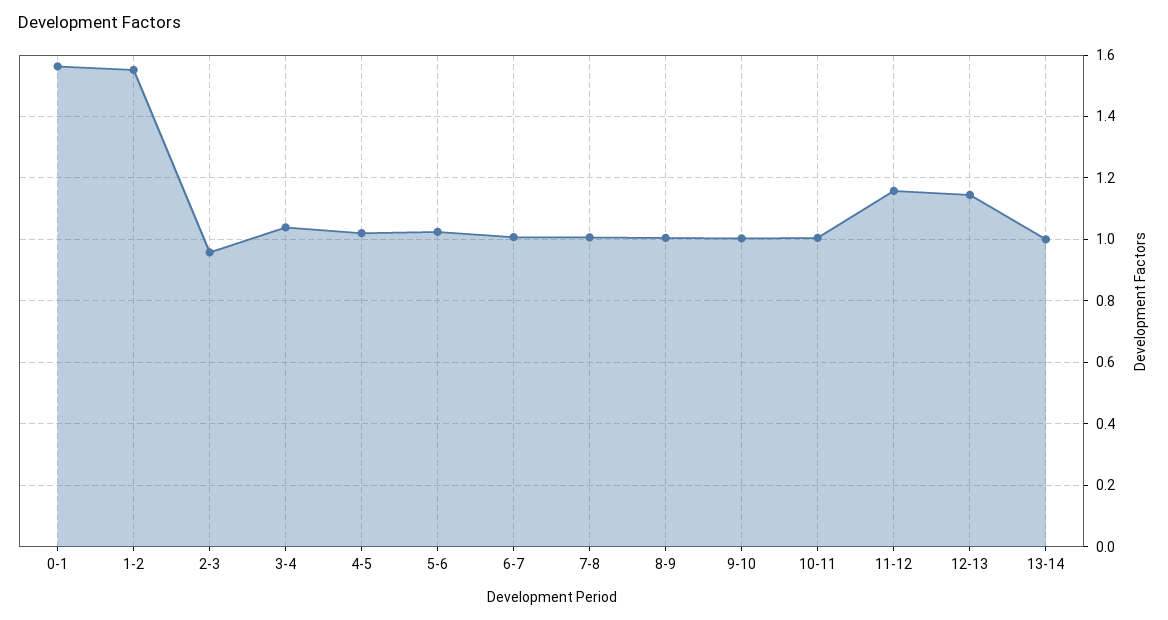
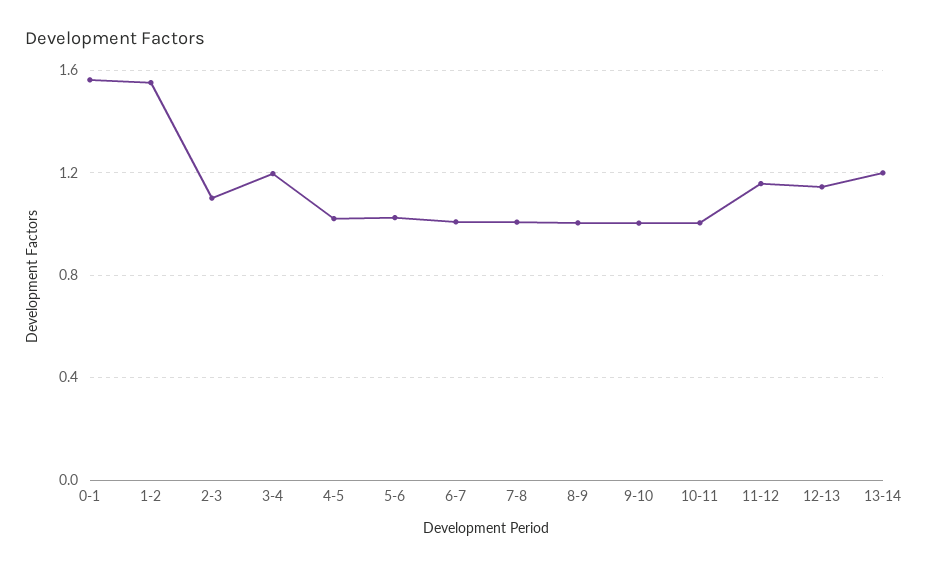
2-3: 0.96 -> 1.1
3-4: 1.04 -> 1.2
13-14: 1 -> 1.2

